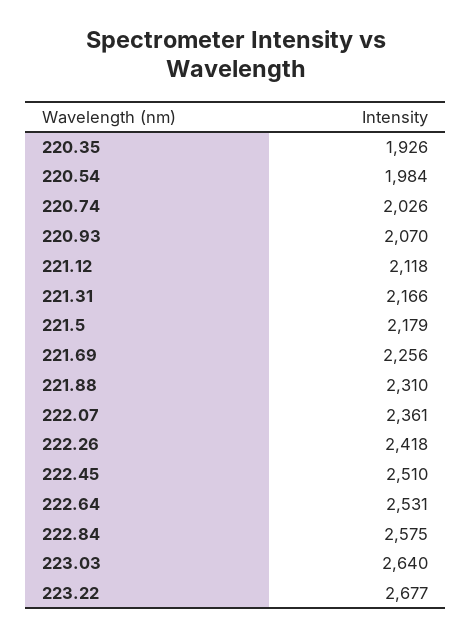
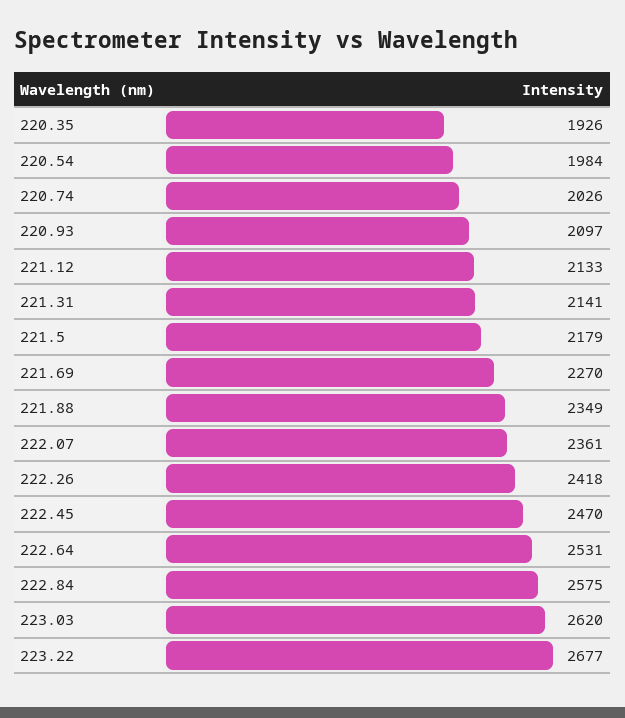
220.93: 2070 -> 2097
221.12: 2118 -> 2133
221.31: 2166 -> 2141
221.69: 2256 -> 2270
221.88: 2310 -> 2349
222.45: 2510 -> 2470
223.03: 2640 -> 2620

